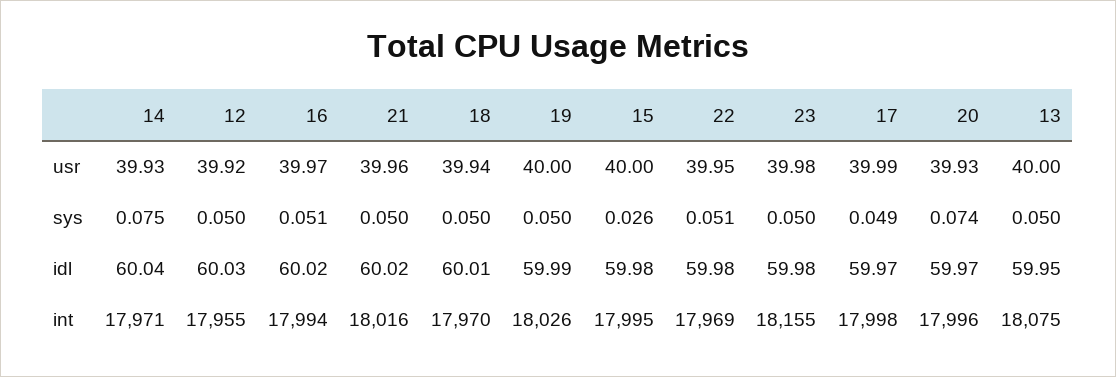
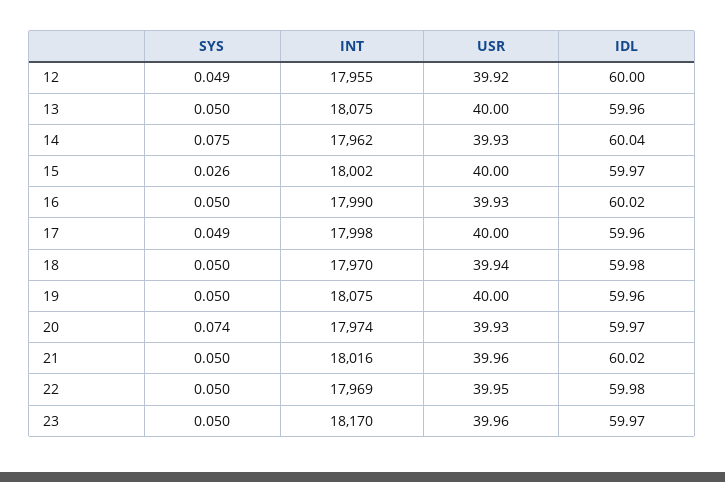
16, usr: 39.97 -> 39.93
23, usr: 39.98 -> 39.96
17, usr: 39.99 -> 40
12, sys: 0.05 -> 0.049
16, sys: 0.051 -> 0.05
22, sys: 0.051 -> 0.05
12, idl: 60.03 -> 60
18, idl: 60.01 -> 59.98
19, idl: 59.99 -> 59.96
15, idl: 59.98 -> 59.97
23, idl: 59.98 -> 59.97
17, idl: 59.97 -> 59.96
13, idl: 59.95 -> 59.96
14, int: 17971 -> 17962
16, int: 17994 -> 17990
19, int: 18026 -> 18075
15, int: 17995 -> 18002
23, int: 18155 -> 18170
20, int: 17996 -> 17974

